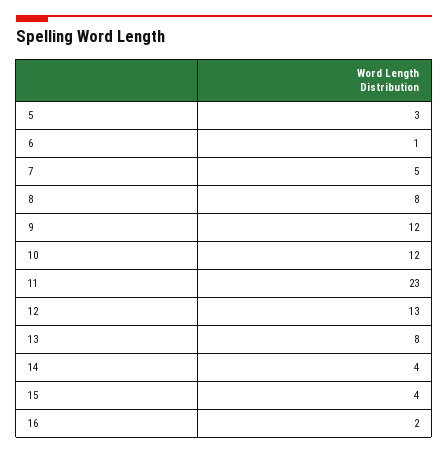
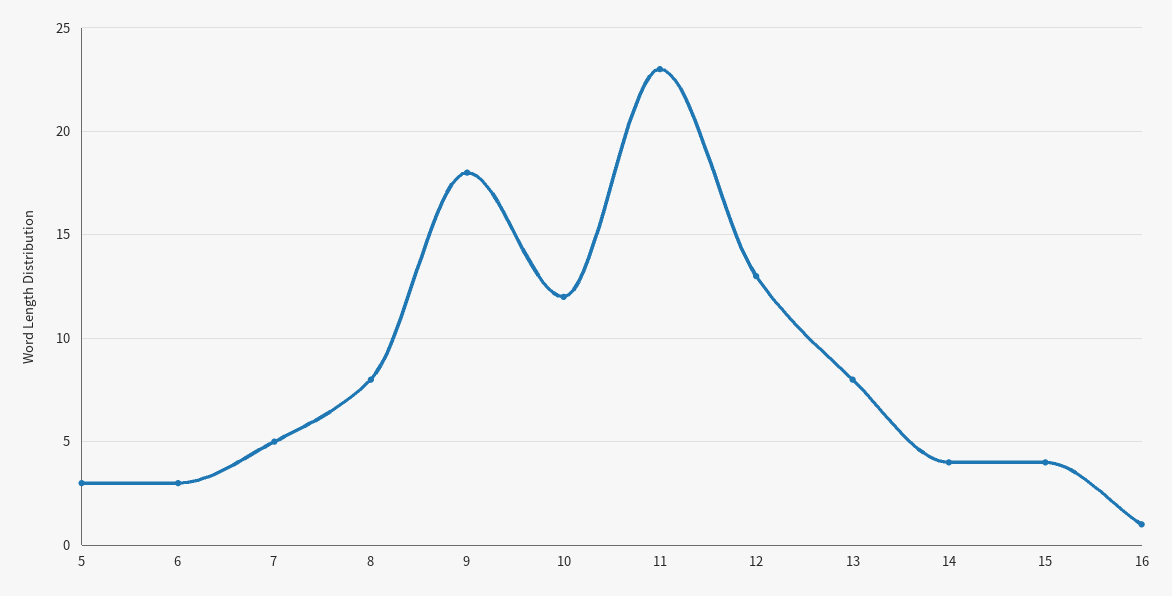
6: 1 -> 3
9: 12 -> 18
16: 2 -> 1

